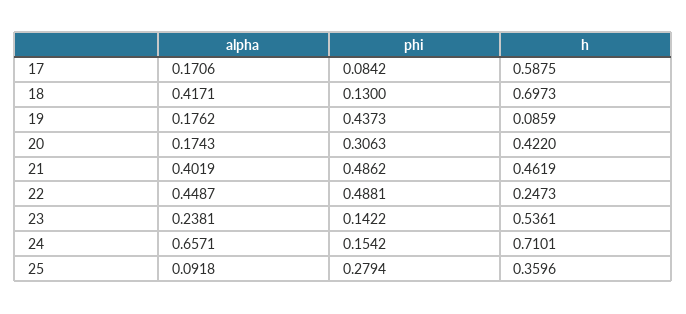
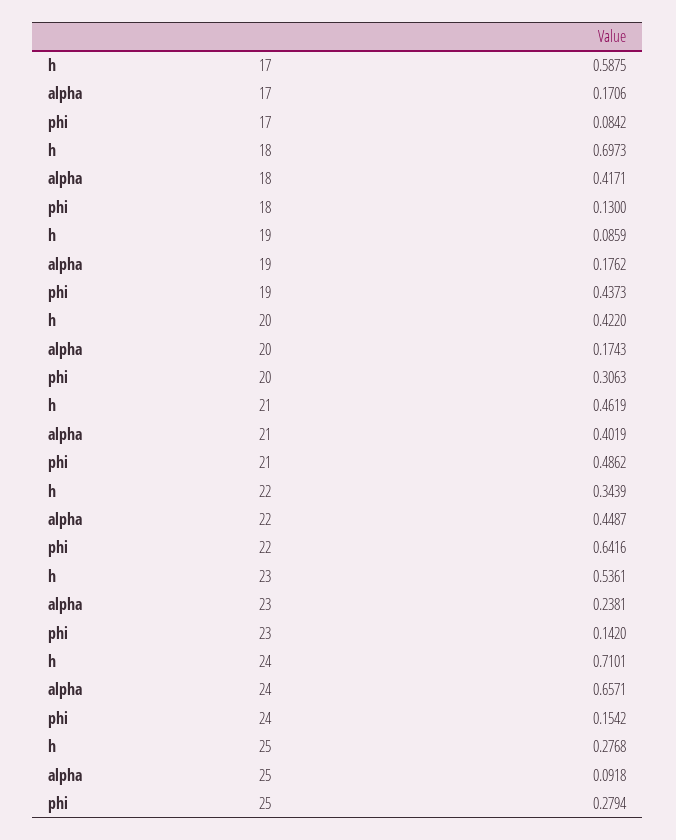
phi, 22: 0.4881 -> 0.6416
h, 22: 0.2473 -> 0.3439
phi, 23: 0.1422 -> 0.142
h, 25: 0.3596 -> 0.2768

